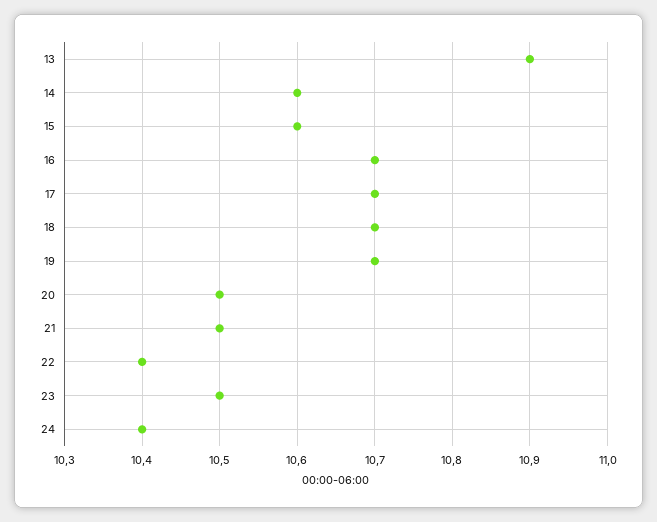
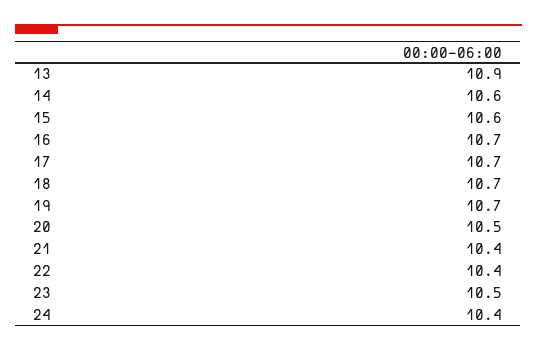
21: 10.5 -> 10.4

